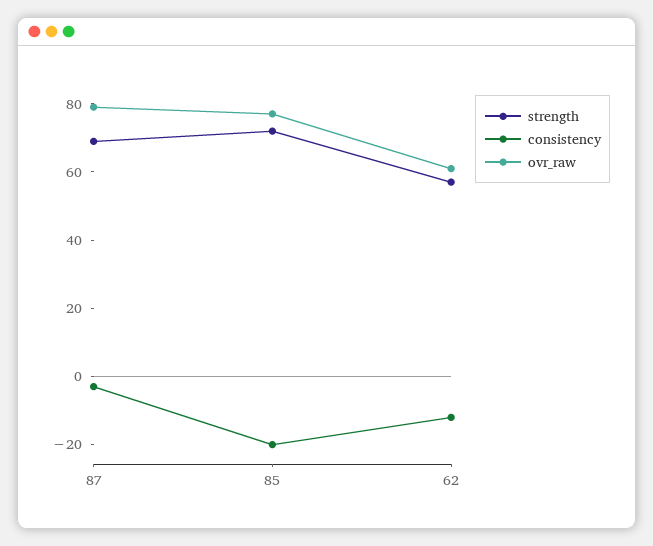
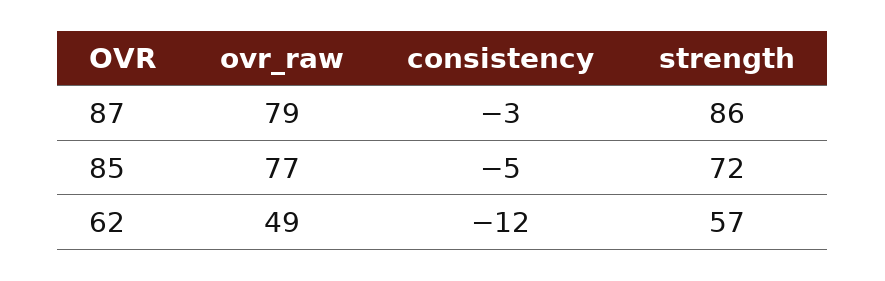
strength, 87: 70 -> 86
consistency, 85: -20 -> -5
ovr_raw, 62: 60 -> 49

